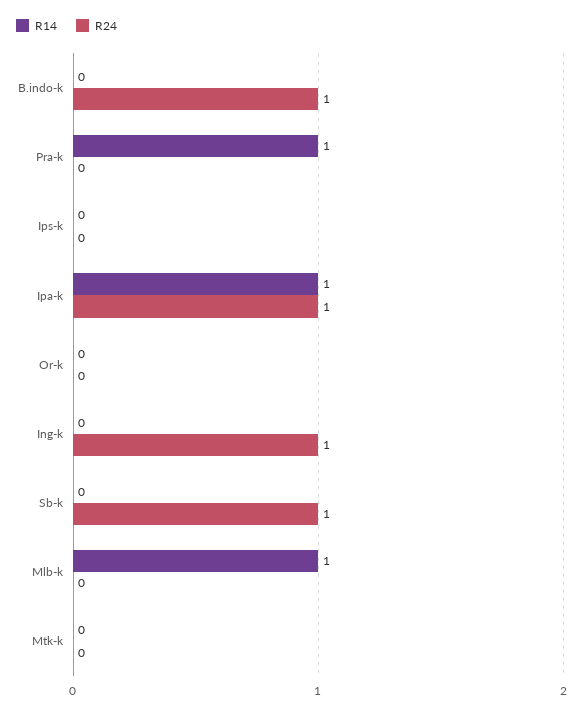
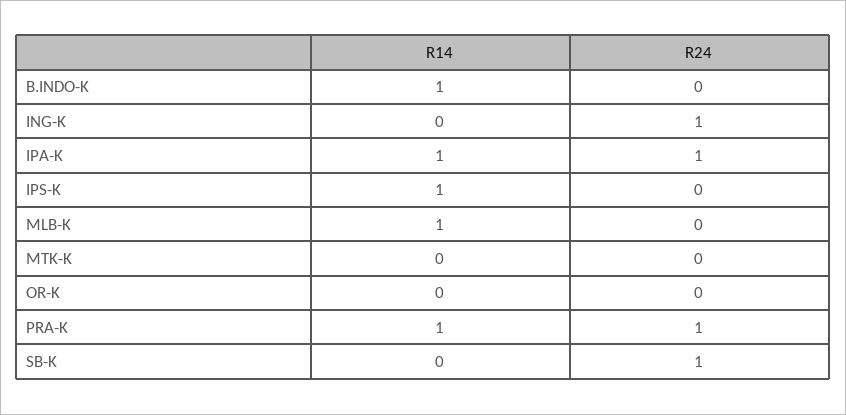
R14, B.indo-k: 0 -> 1
R24, B.indo-k: 1 -> 0
R24, Pra-k: 0 -> 1
R14, Ips-k: 0 -> 1

